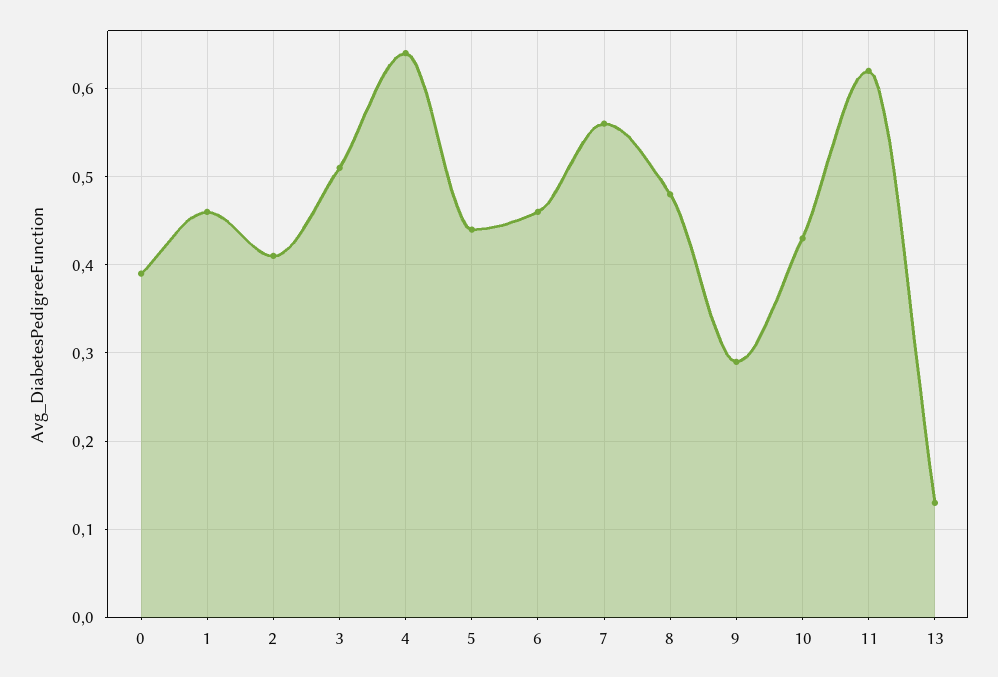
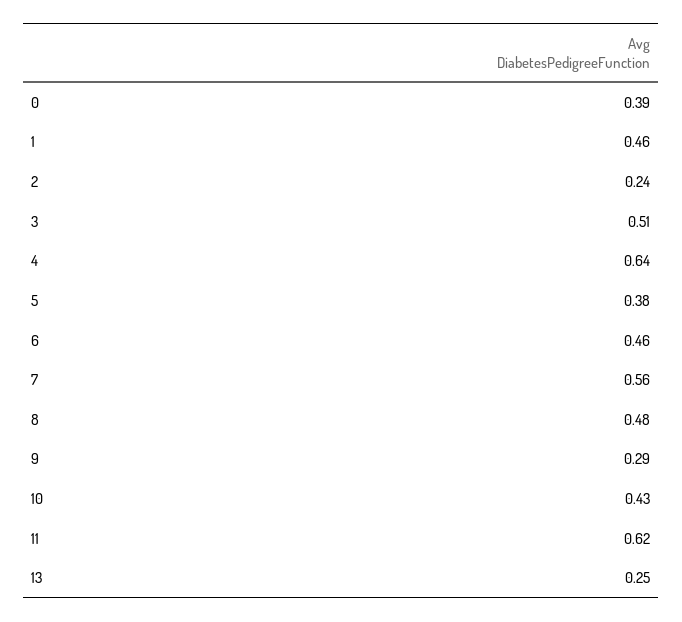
2: 0.41 -> 0.24
5: 0.44 -> 0.38
13: 0.13 -> 0.25

